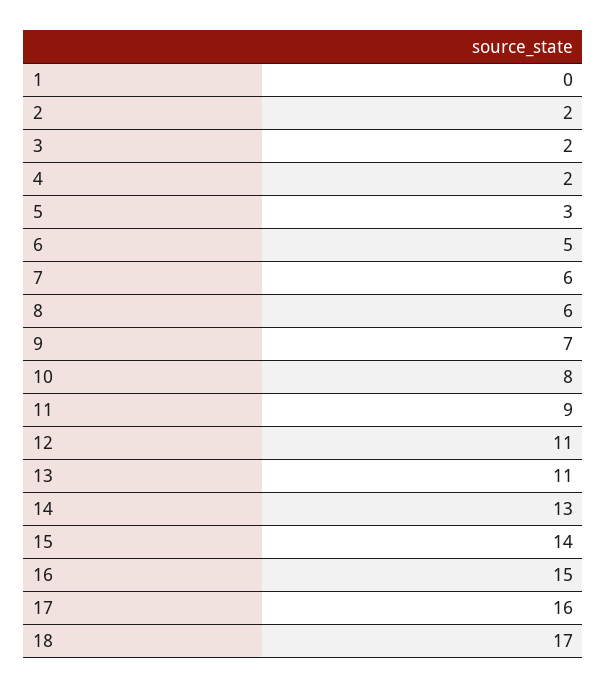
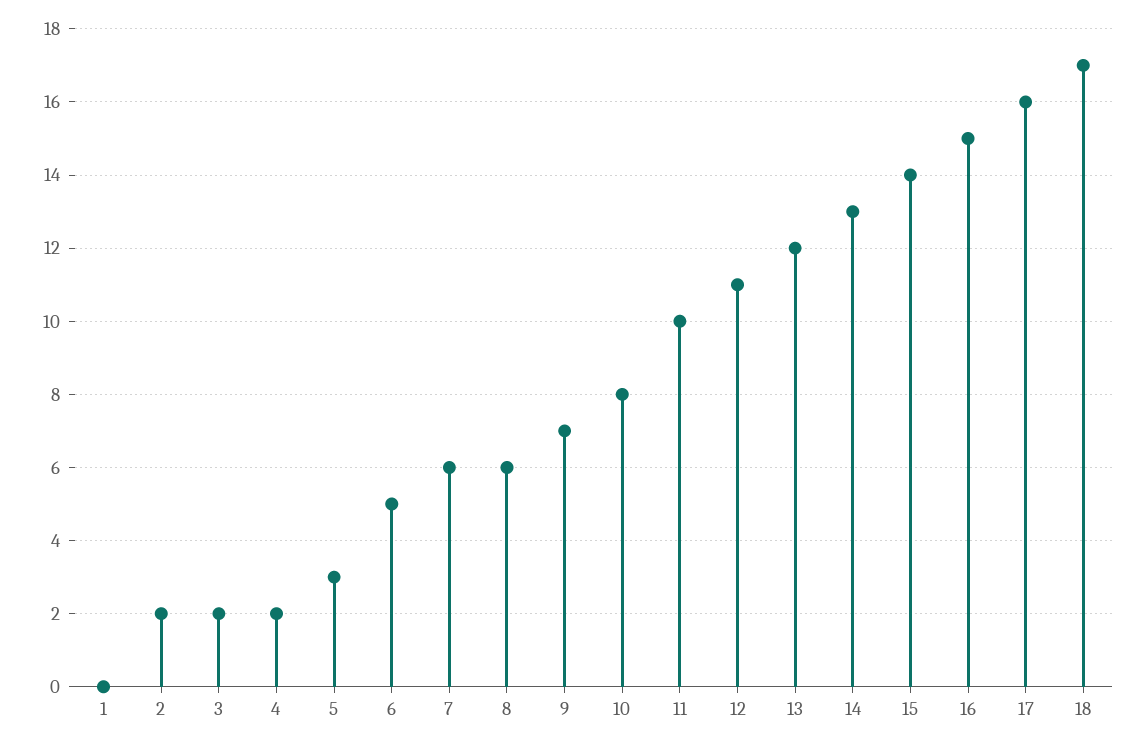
11: 9 -> 10
13: 11 -> 12

